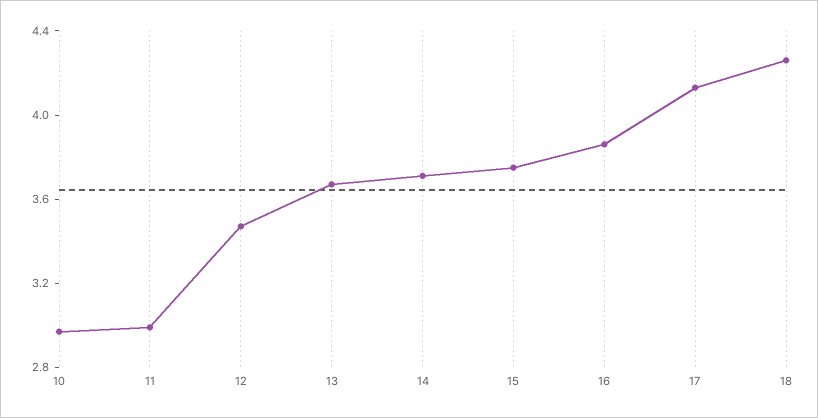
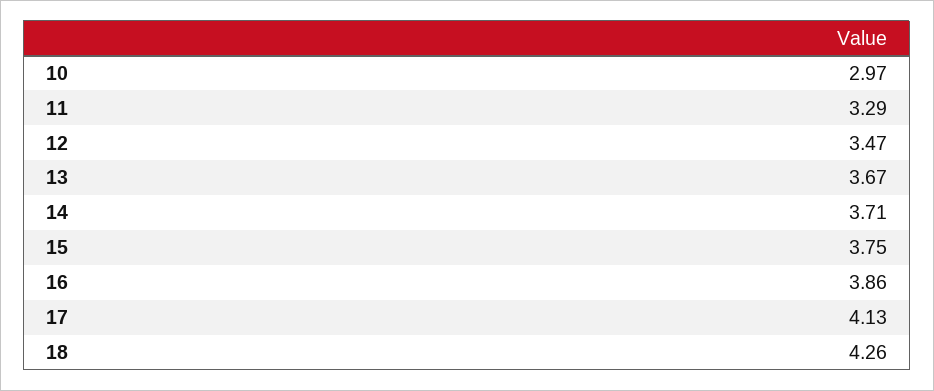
11: 3 -> 3.29

